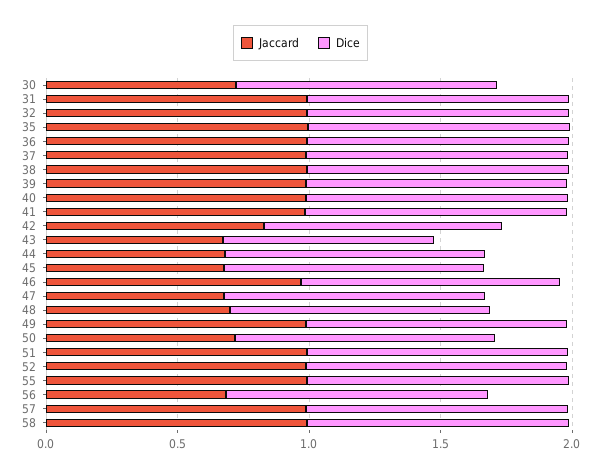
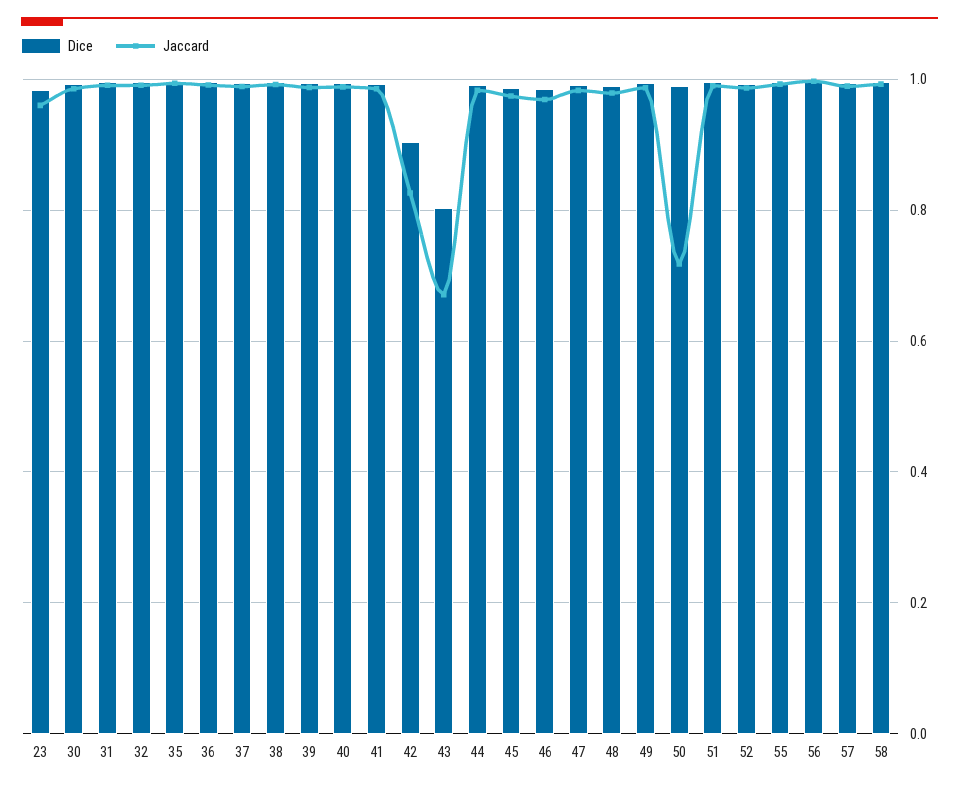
Jaccard, 30: 0.7 -> 0.98
Jaccard, 44: 0.7 -> 0.98
Jaccard, 45: 0.7 -> 0.98
Jaccard, 47: 0.7 -> 0.98
Jaccard, 48: 0.7 -> 0.98
Jaccard, 56: 0.7 -> 1
Dice, 23: none -> 0.98
Jaccard, 23: none -> 0.96

